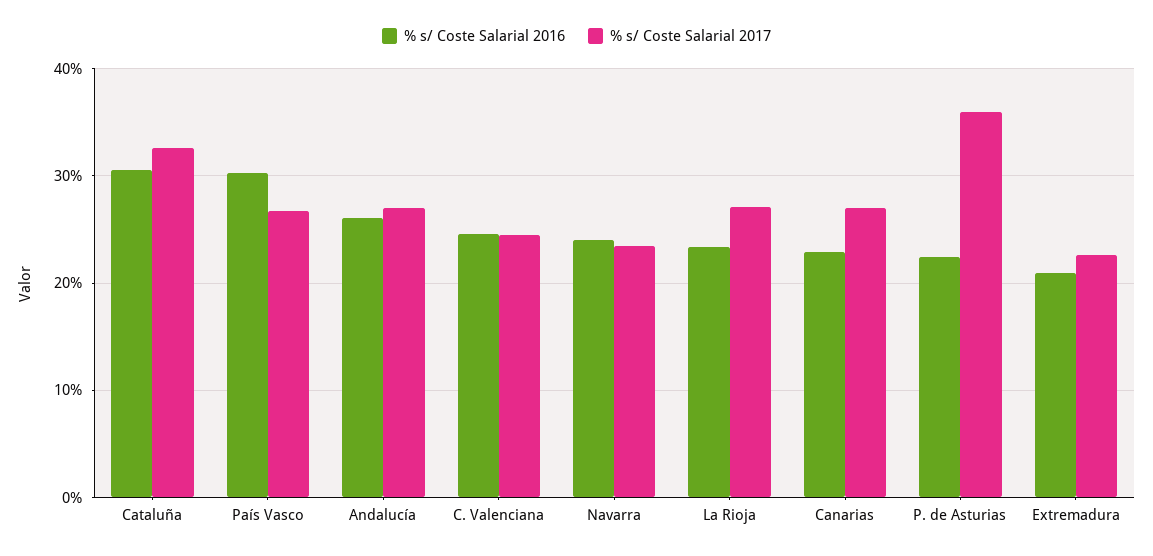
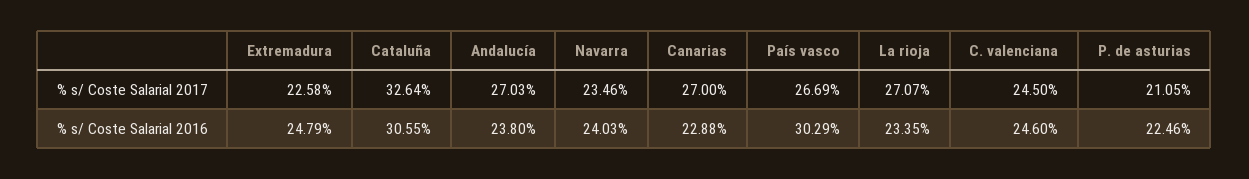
% s/ Coste Salarial 2016, Andalucía: 26 -> 23.8
% s/ Coste Salarial 2017, P. de Asturias: 36 -> 21.05
% s/ Coste Salarial 2016, Extremadura: 21 -> 24.79

